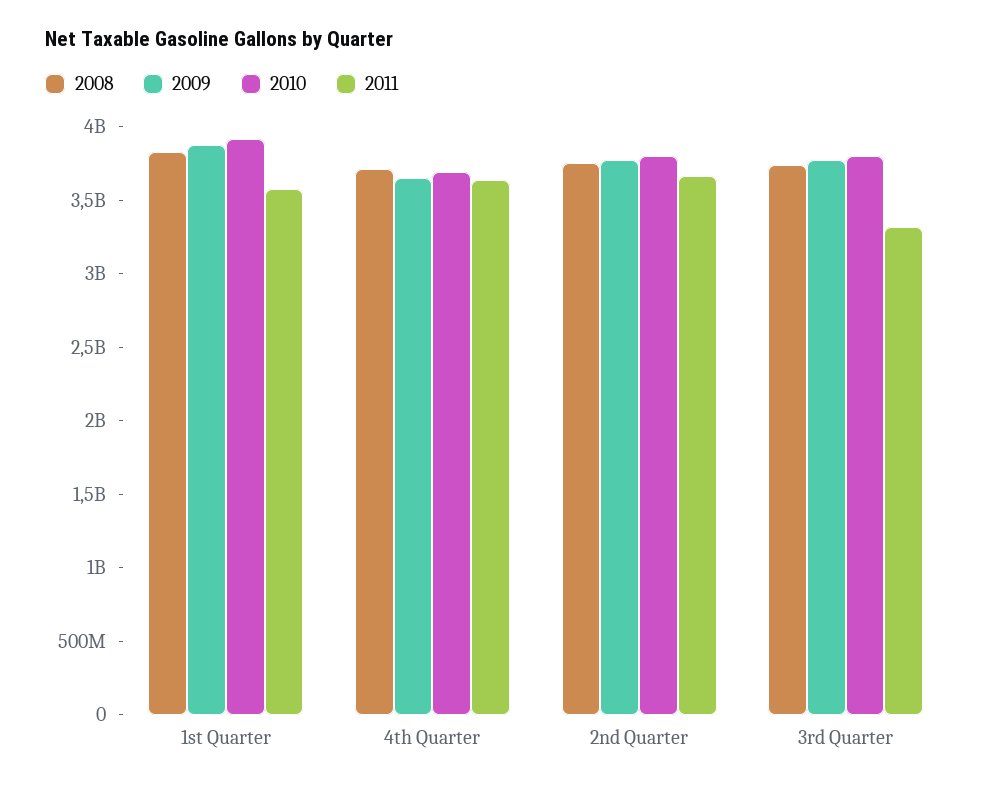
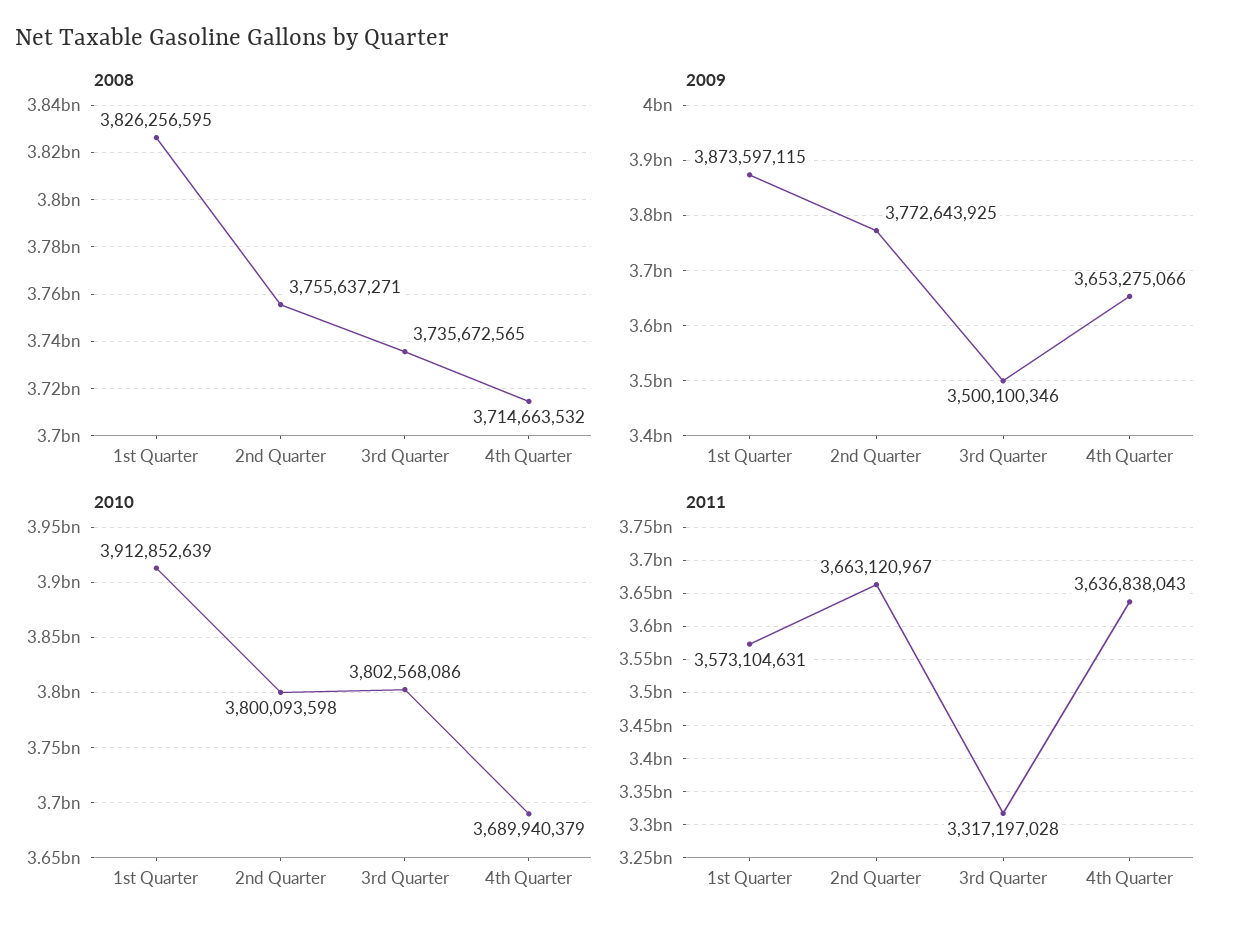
2009, 3rd Quarter: 3800000000 -> 3500100346

